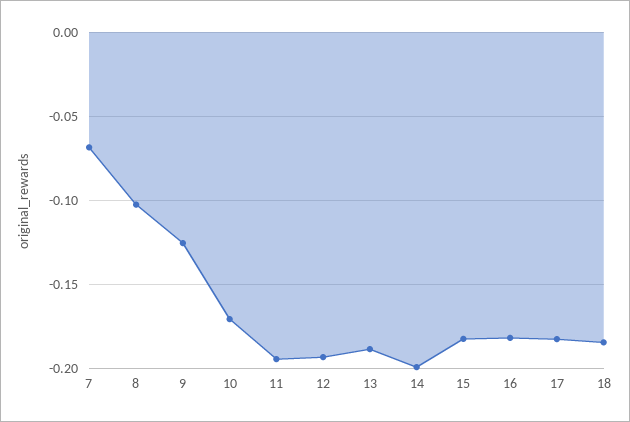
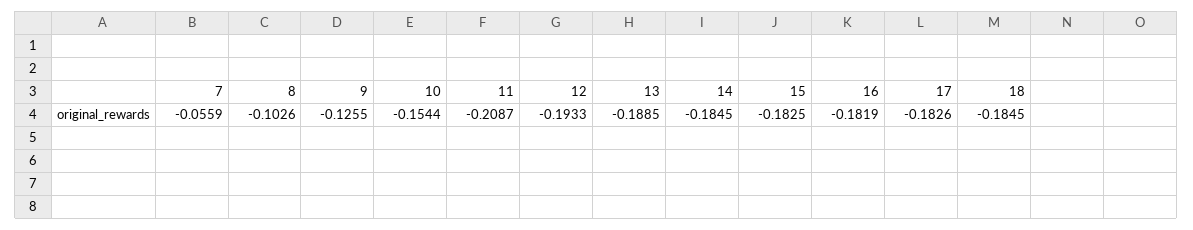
7: -0.07 -> -0.0559
10: -0.17 -> -0.1544
11: -0.195 -> -0.2087
14: -0.2 -> -0.1845

